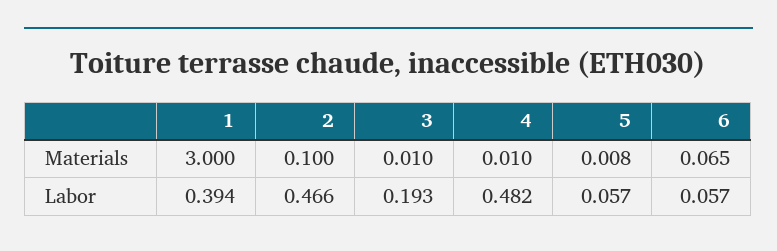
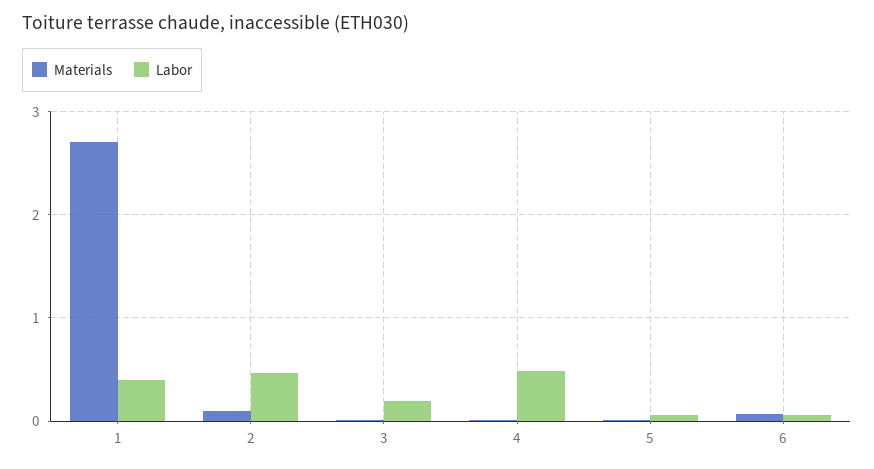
Materials, 1: 3 -> 2.7

